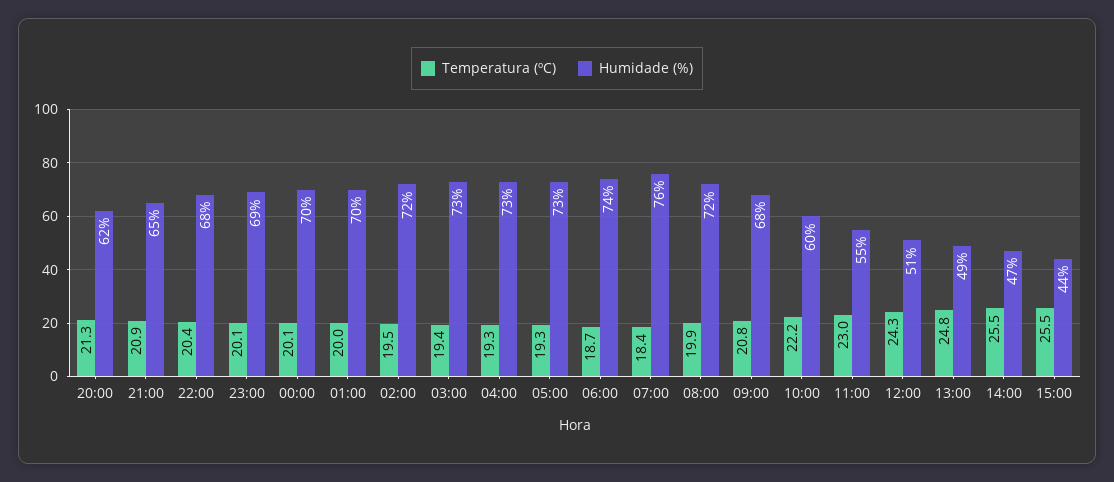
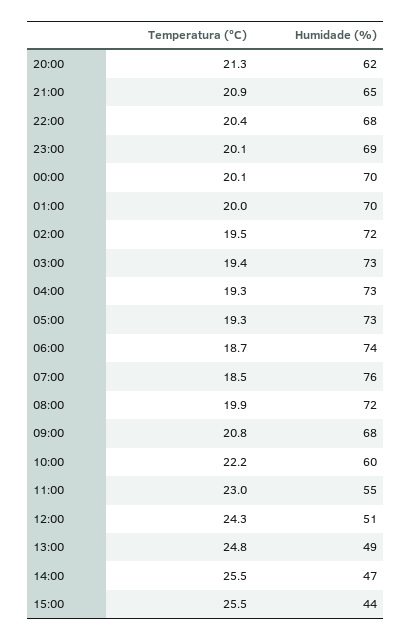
Temperatura (ºC), 07:00: 18.4 -> 18.5

